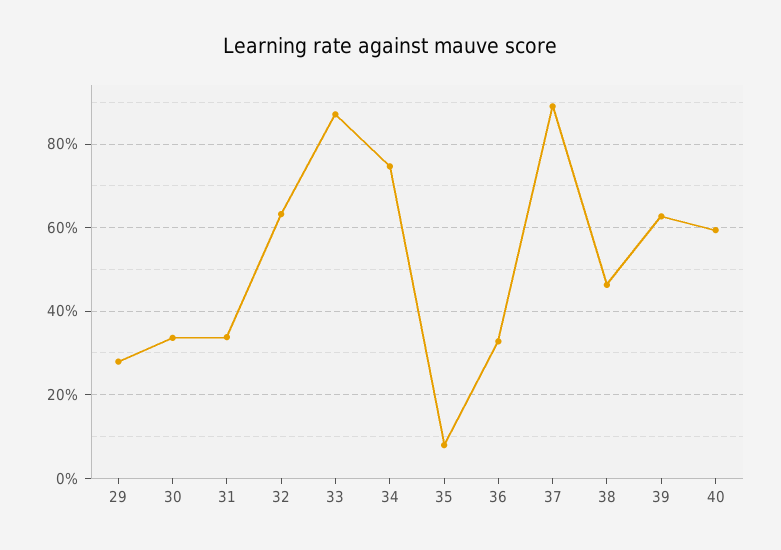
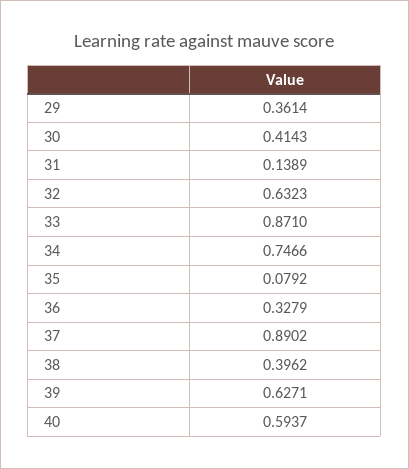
29: 0.28 -> 0.3614
30: 0.34 -> 0.4143
31: 0.34 -> 0.1389
38: 0.46 -> 0.3962

